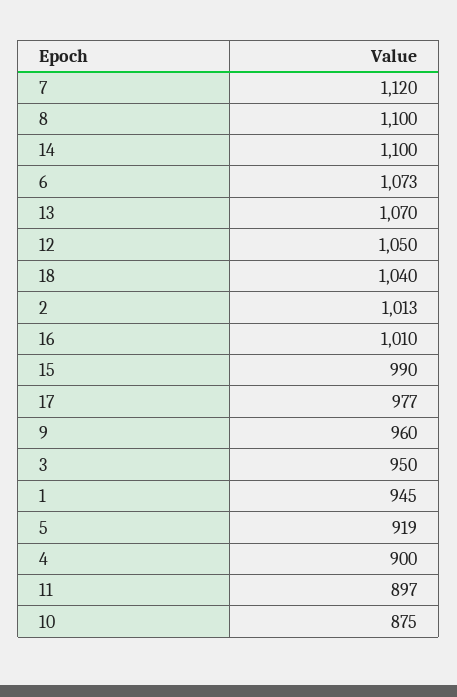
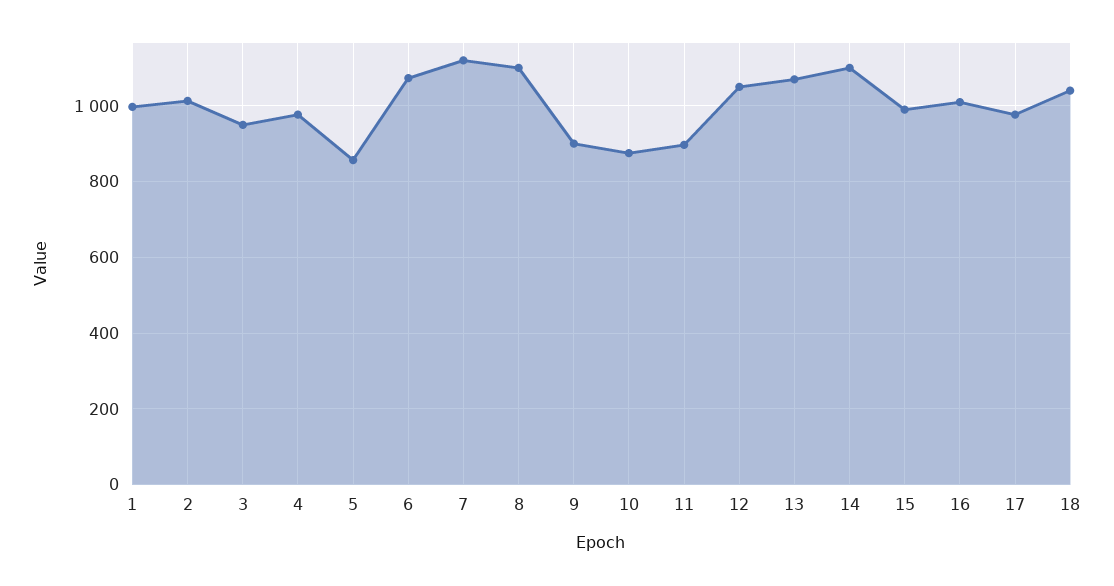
9: 960 -> 900
1: 945 -> 1000
5: 919 -> 860
4: 900 -> 980

